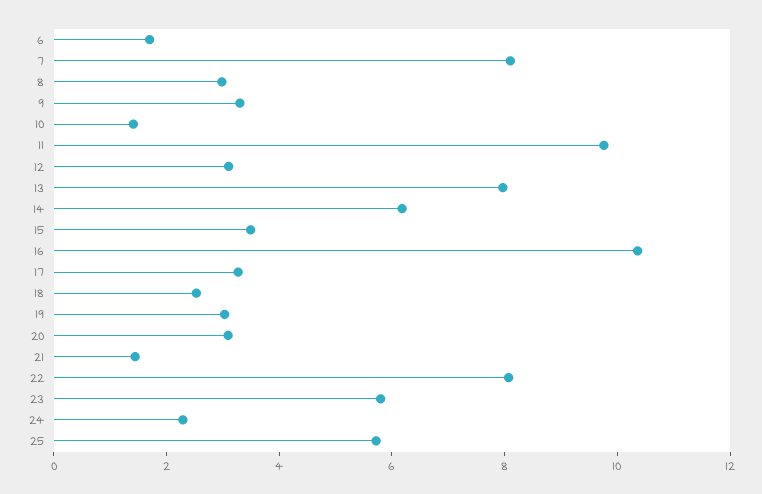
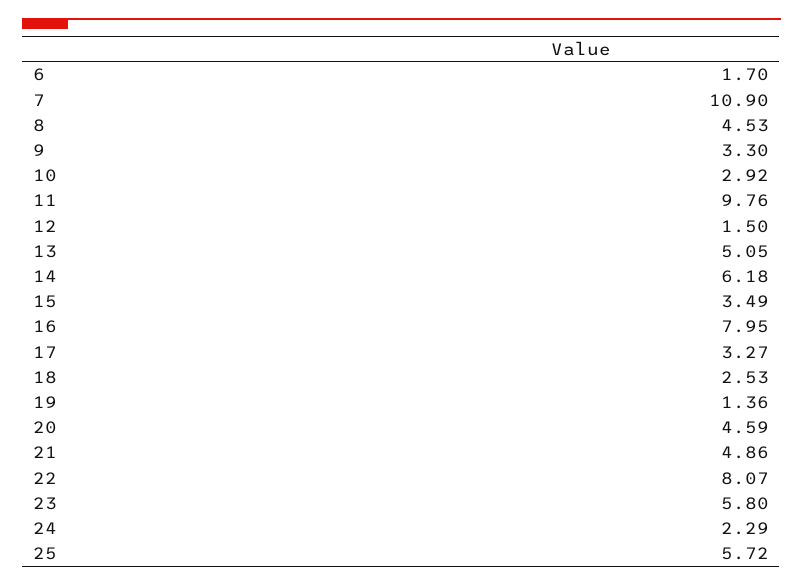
7: 8 -> 10.9
8: 3 -> 4.53
10: 1.5 -> 2.92
12: 3 -> 1.5
13: 8 -> 5.05
16: 10.5 -> 7.95
19: 3 -> 1.36
20: 3 -> 4.59
21: 1.5 -> 4.86

